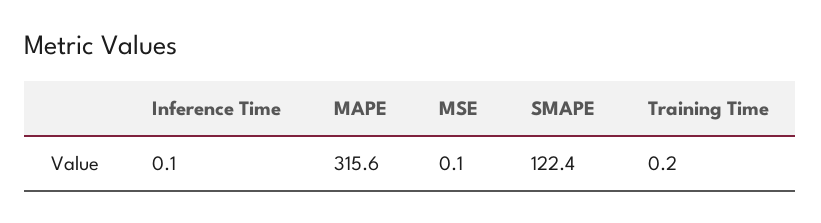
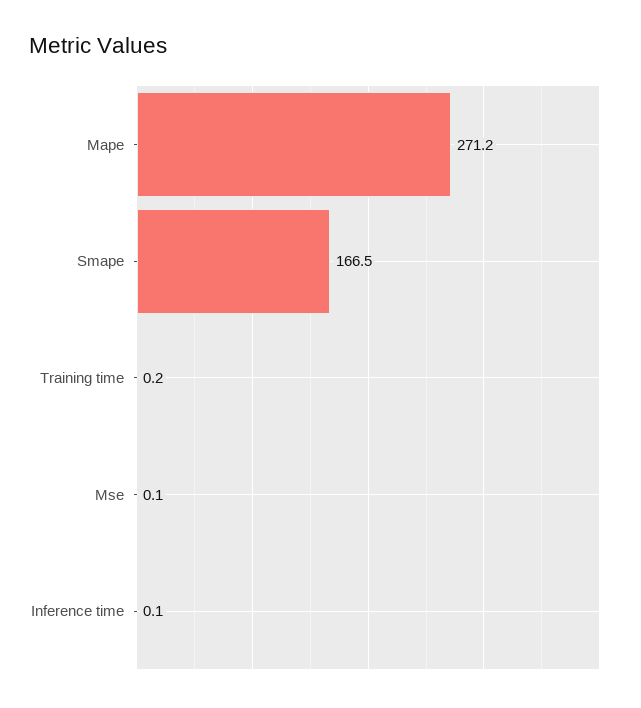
MAPE: 315.6 -> 271.2
SMAPE: 122.4 -> 166.5

